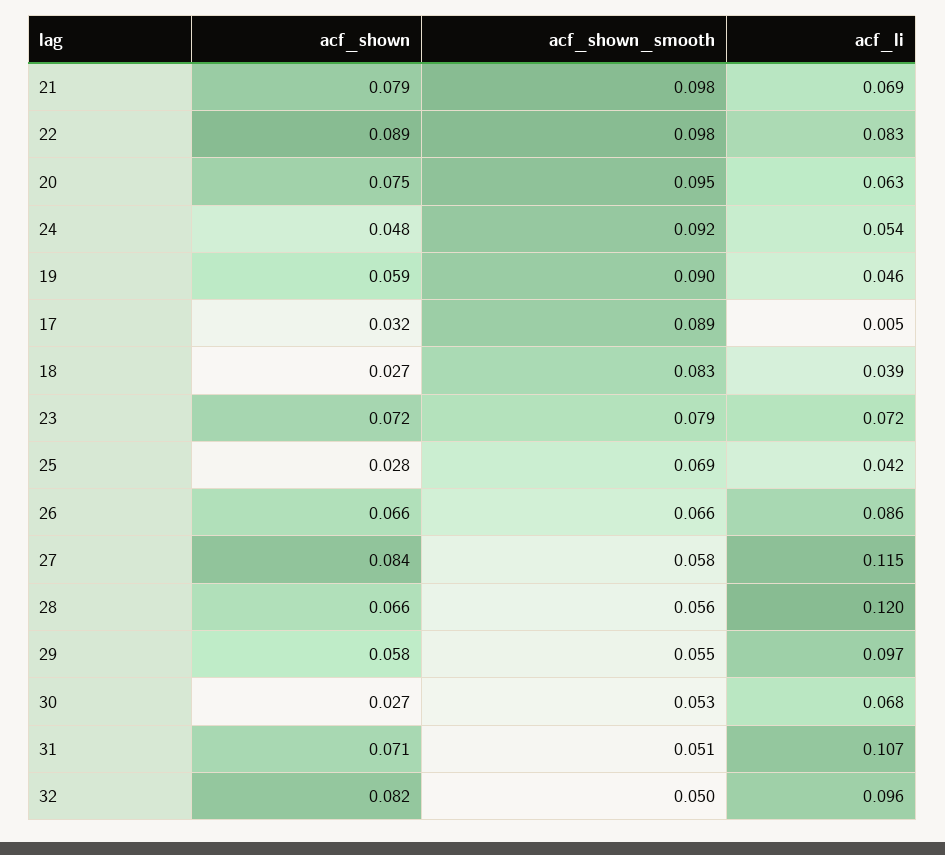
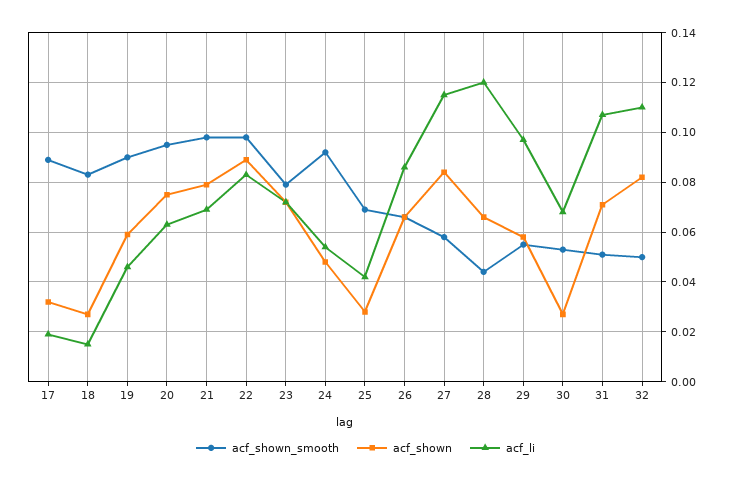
acf_li, 17: 0.005 -> 0.02
acf_li, 18: 0.039 -> 0.015
acf_shown_smooth, 28: 0.056 -> 0.045
acf_li, 32: 0.096 -> 0.11

